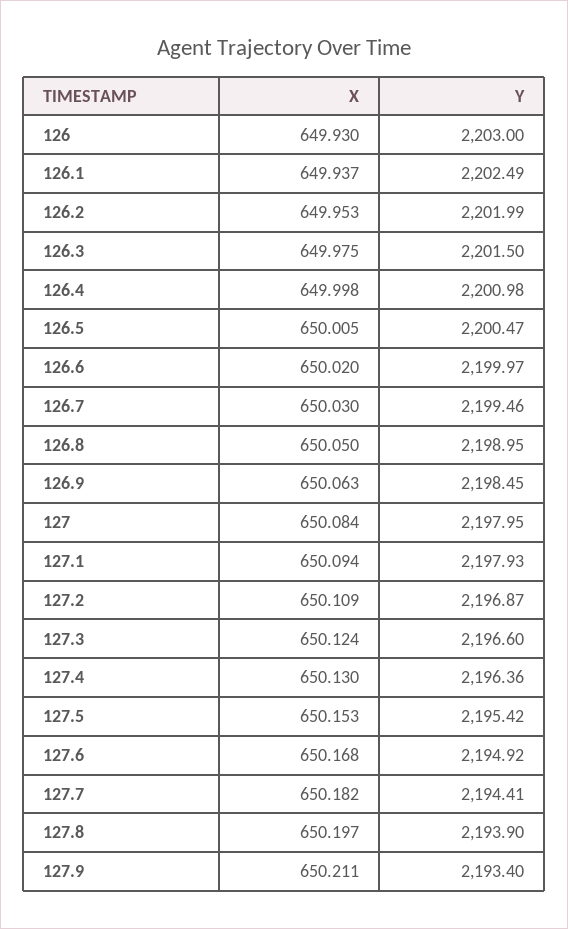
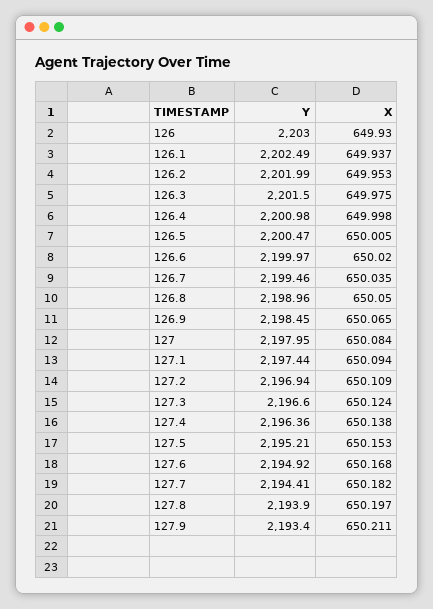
X, 126.7: 650.03 -> 650.035
Y, 126.8: 2198.95 -> 2198.96
X, 126.9: 650.063 -> 650.065
Y, 127.1: 2197.93 -> 2197.44
Y, 127.2: 2196.87 -> 2196.94
X, 127.4: 650.13 -> 650.138
Y, 127.5: 2195.42 -> 2195.21

